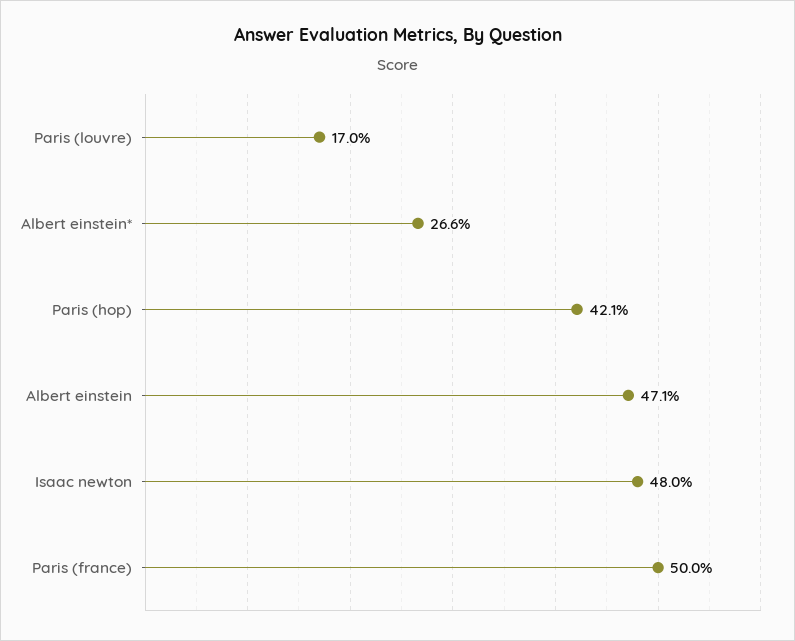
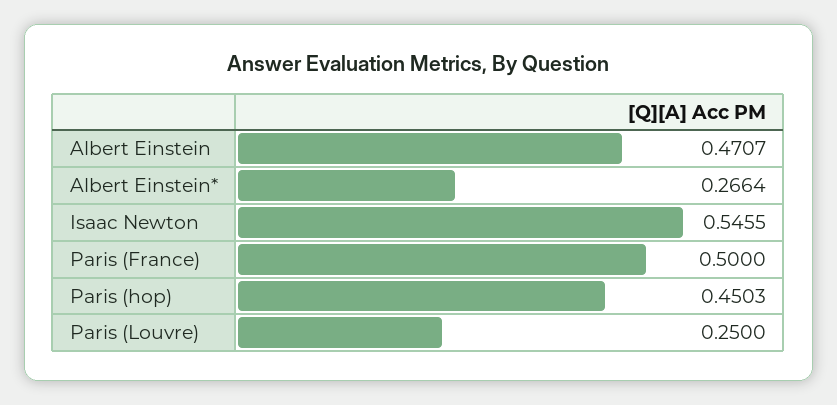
Paris (louvre): 0.17 -> 0.25
Paris (hop): 0.421 -> 0.4503
Isaac newton: 0.48 -> 0.5455

